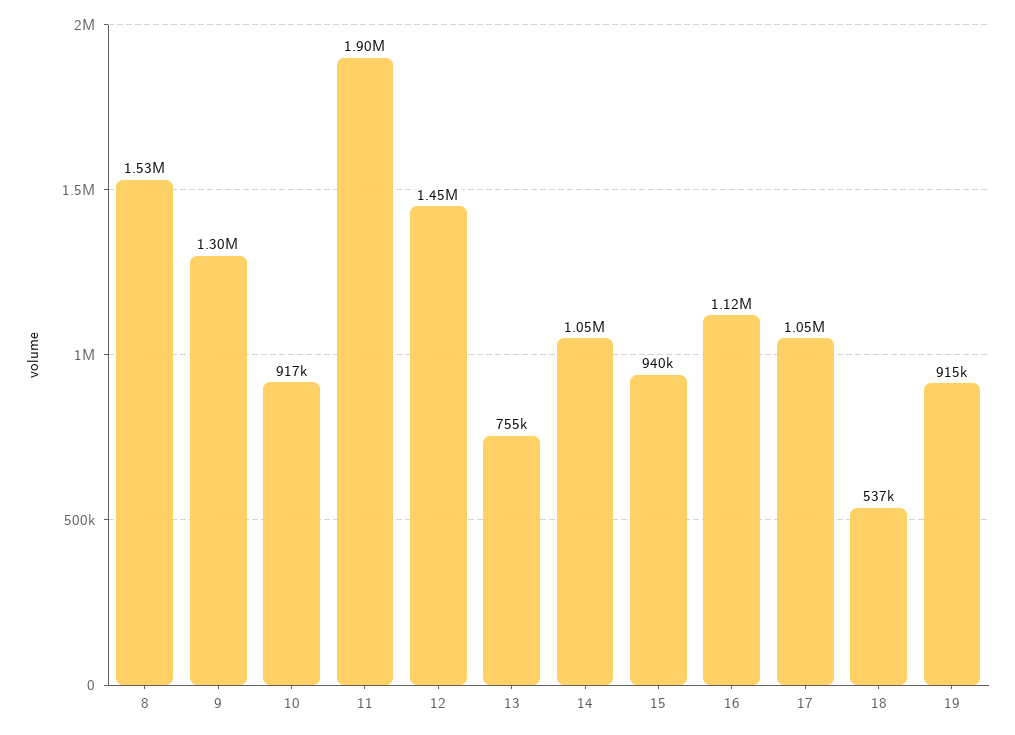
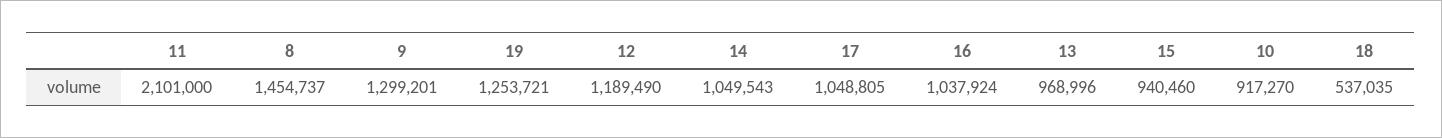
8: 1530000 -> 1454737
11: 1900000 -> 2101000
12: 1450000 -> 1189490
13: 755000 -> 968996
16: 1120000 -> 1037924
19: 915000 -> 1253721

